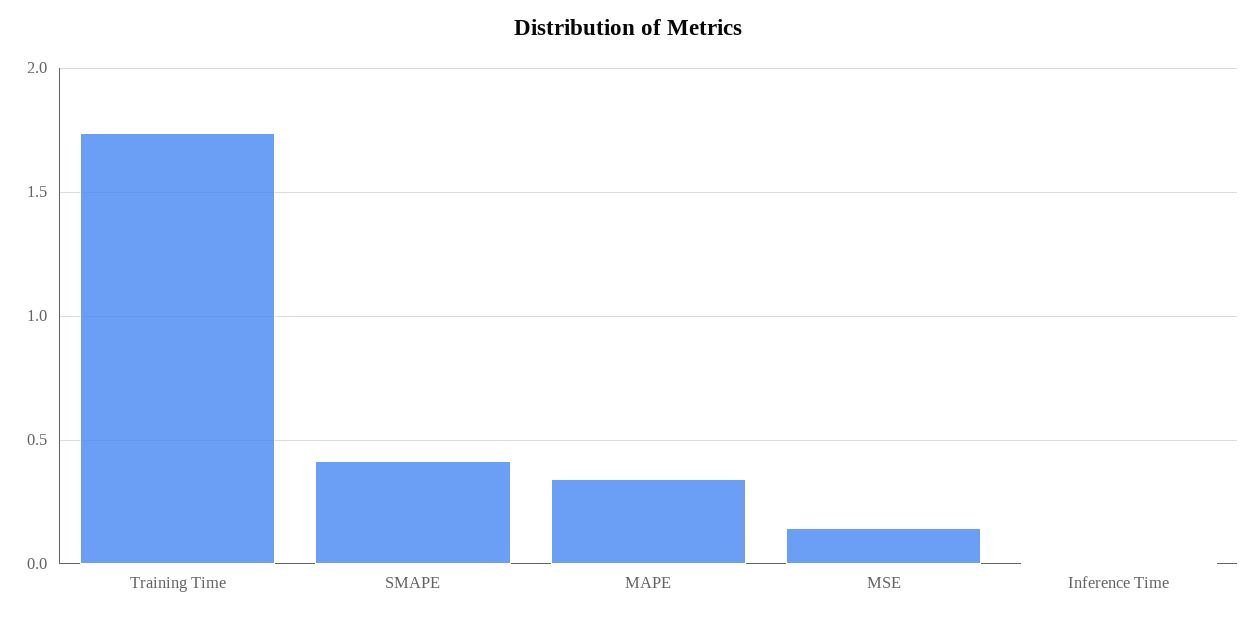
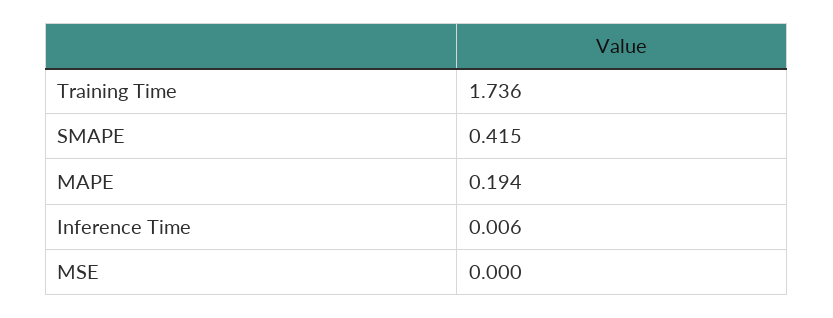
MAPE: 0.35 -> 0.194
MSE: 0.15 -> 0

